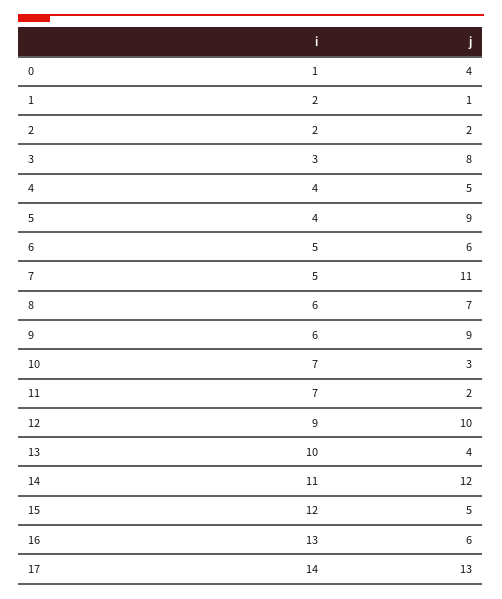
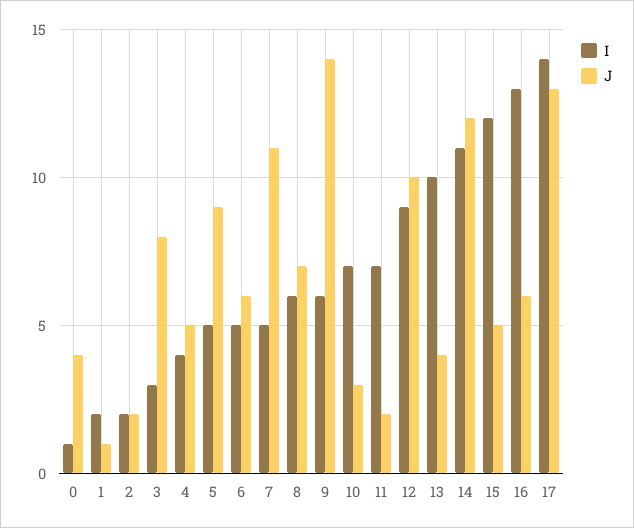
i, 5: 4 -> 5
j, 9: 9 -> 14

